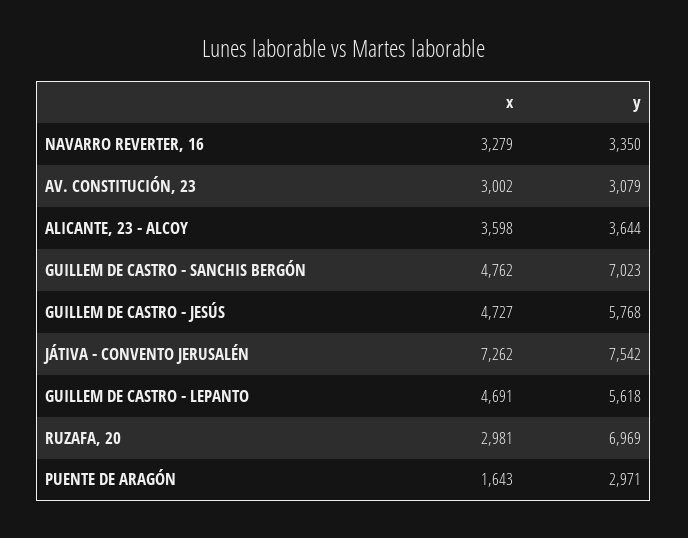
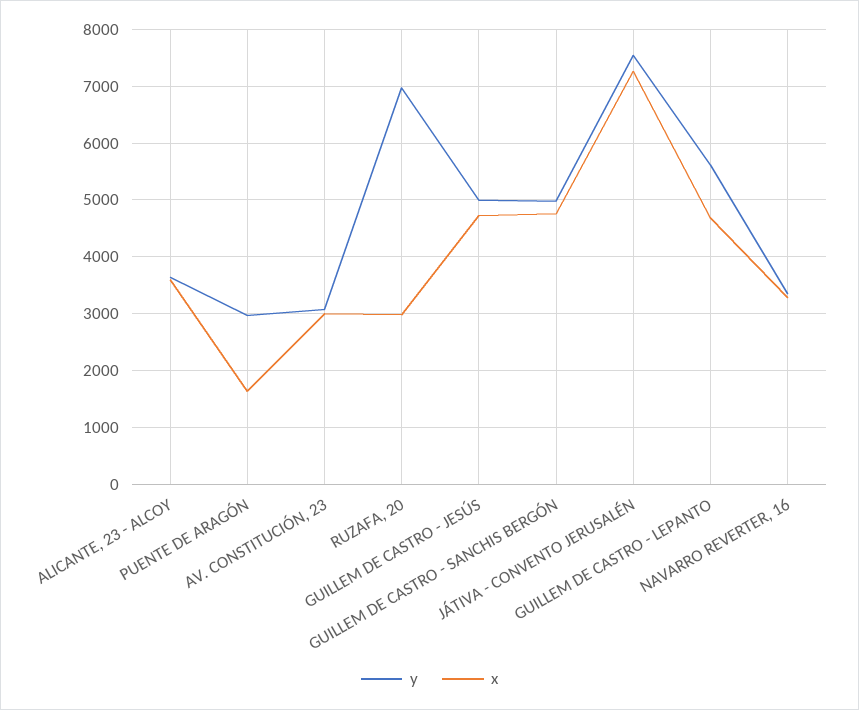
y, GUILLEM DE CASTRO - SANCHIS BERGÓN: 7023 -> 5000
y, GUILLEM DE CASTRO - JESÚS: 5768 -> 5000

